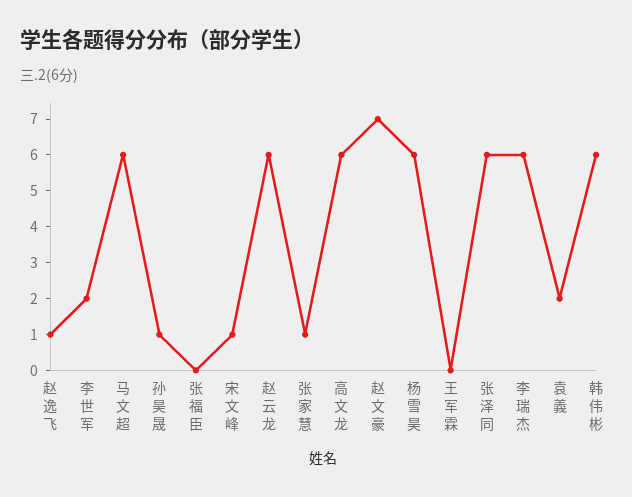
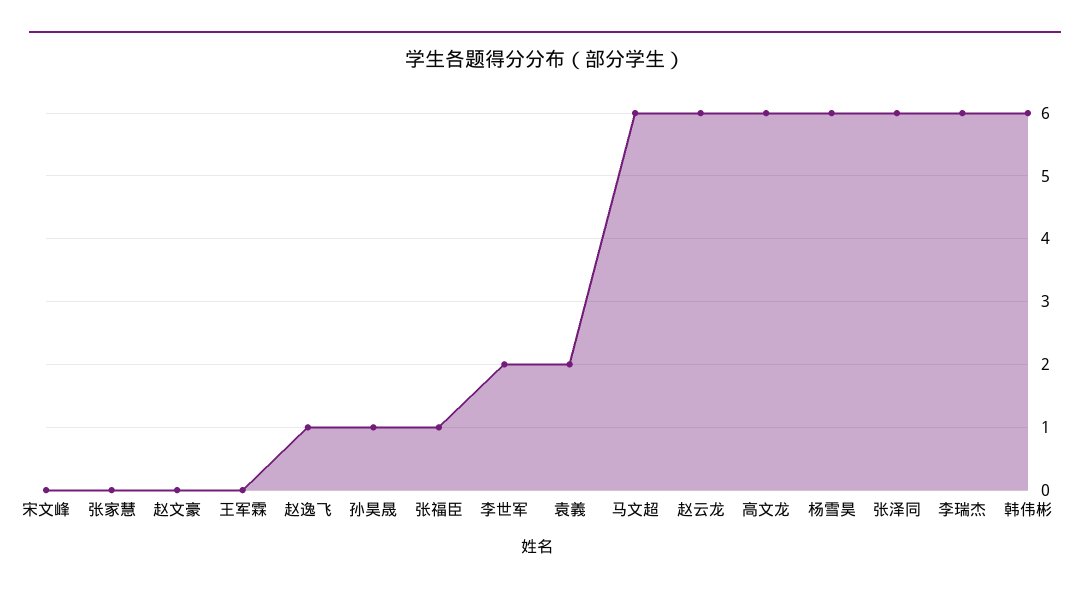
张福臣: 0 -> 1
宋文峰: 1 -> 0
张家慧: 1 -> 0
赵文豪: 7 -> 0

